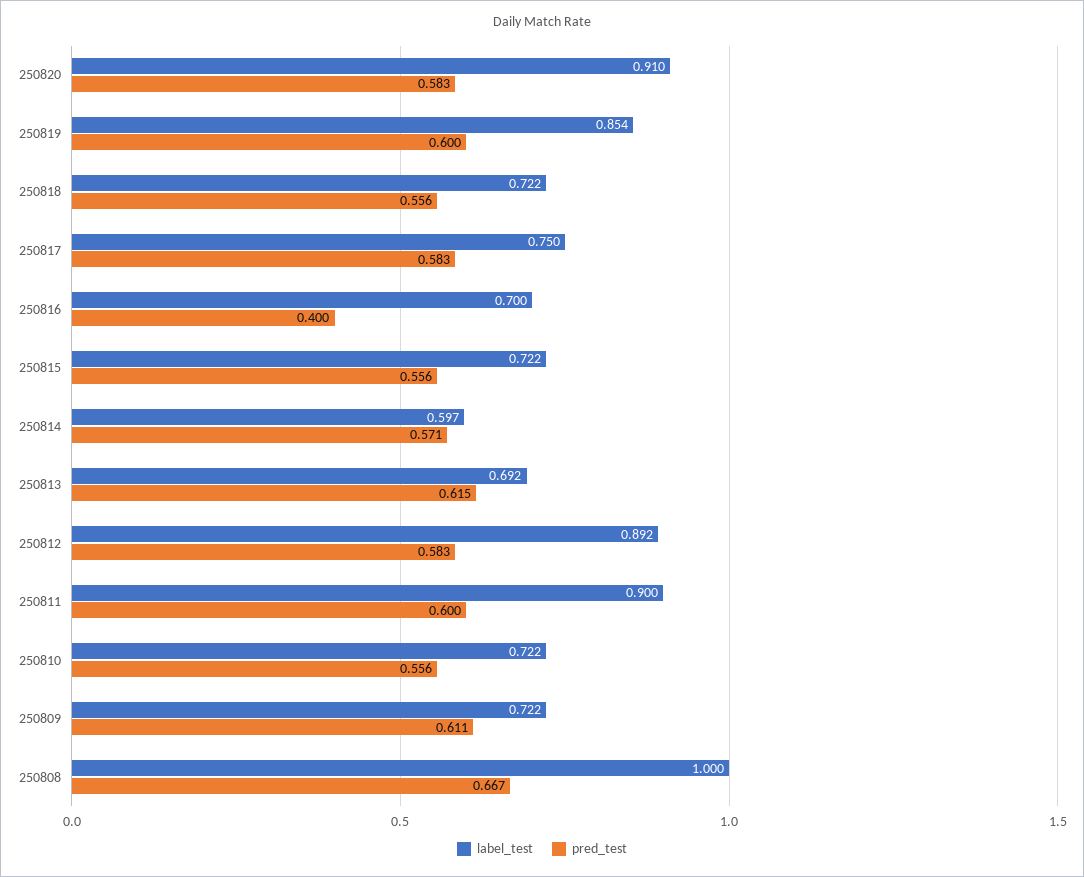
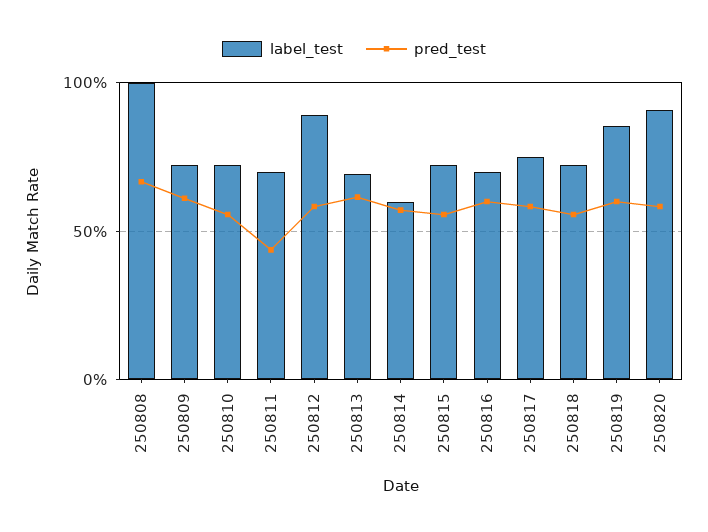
pred_test, 250816: 0.4 -> 0.6
label_test, 250811: 0.9 -> 0.7
pred_test, 250811: 0.6 -> 0.45

